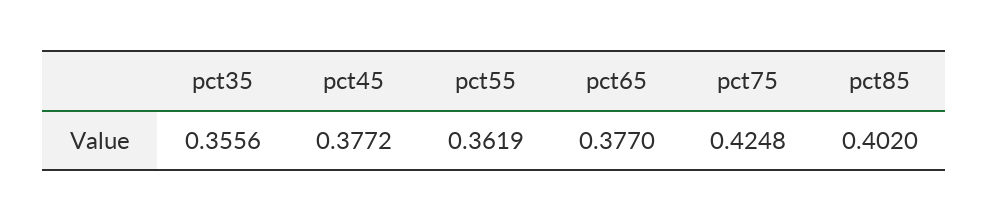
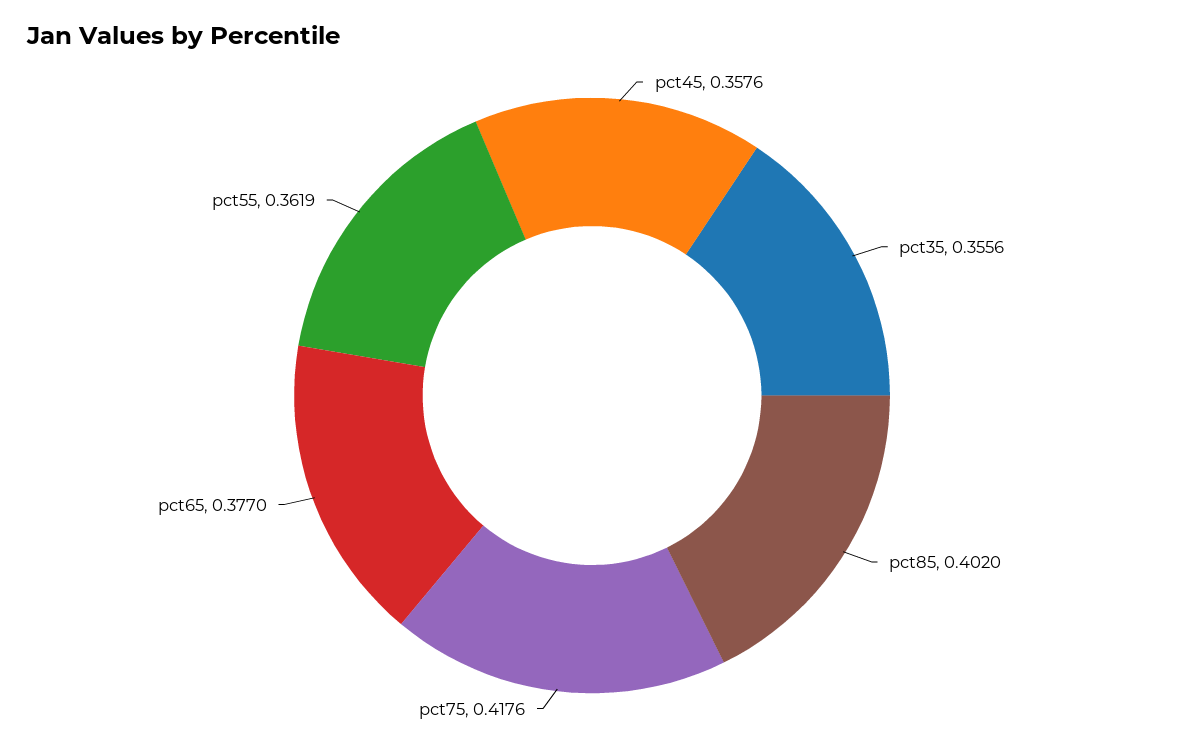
pct45: 0.3772 -> 0.3576
pct75: 0.4248 -> 0.4176

